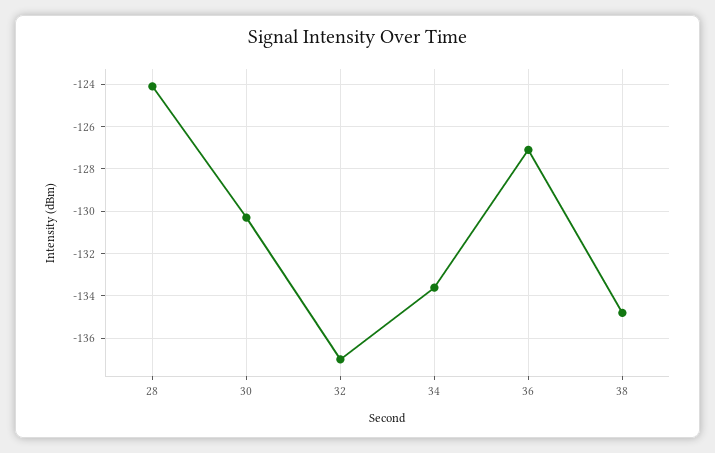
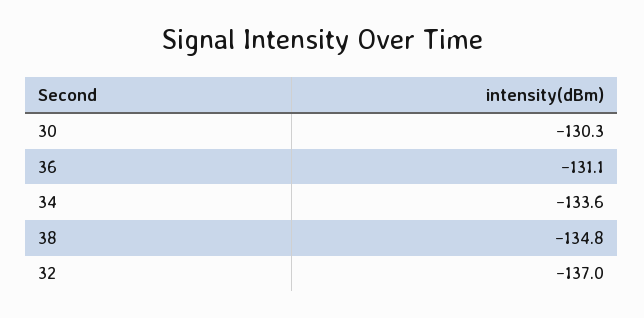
28: -124 -> none
36: -127 -> -131.1

